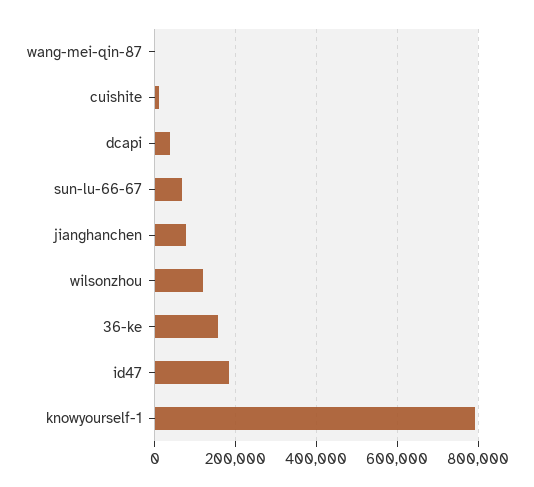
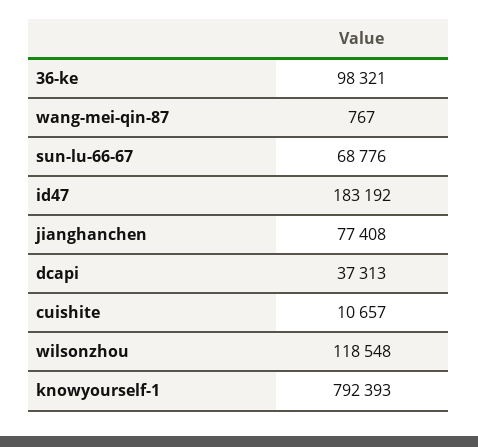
36-ke: 160000 -> 98321

